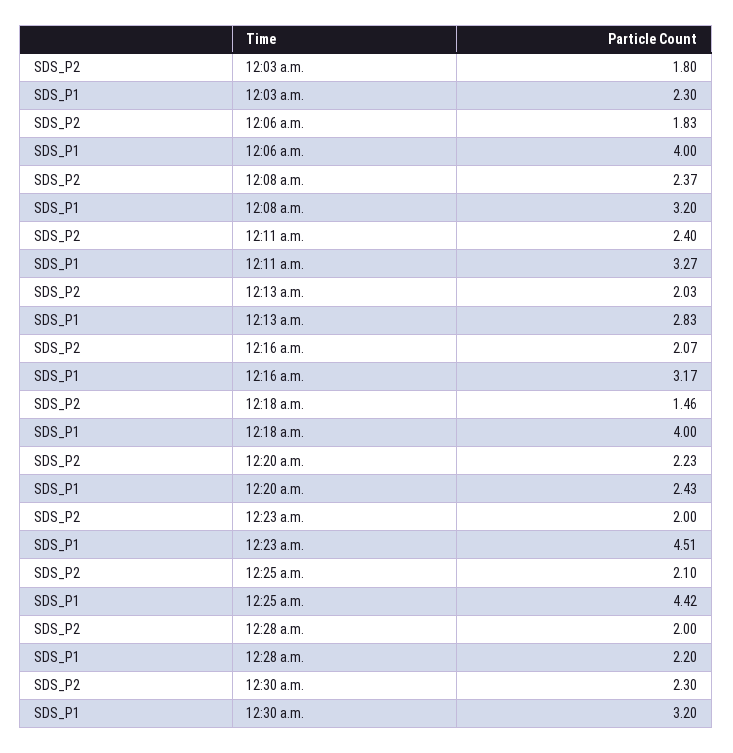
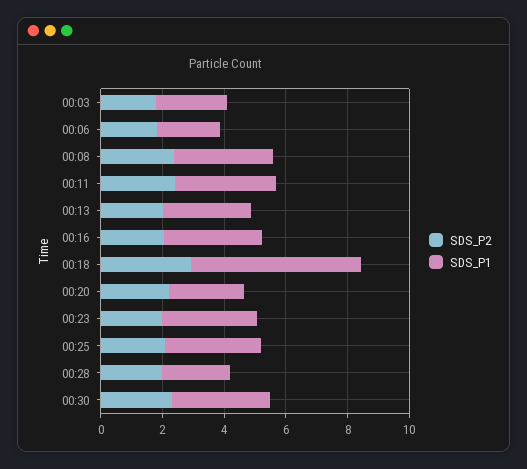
SDS_P1, 12:06 a.m.: 4 -> 2
SDS_P2, 12:18 a.m.: 1.46 -> 3
SDS_P1, 12:18 a.m.: 4 -> 5.5
SDS_P1, 12:23 a.m.: 4.51 -> 3
SDS_P1, 12:25 a.m.: 4.42 -> 3

